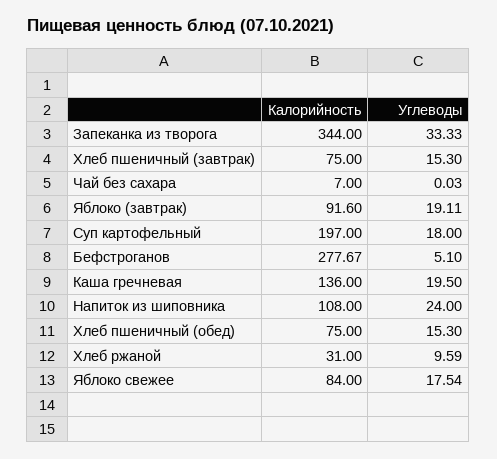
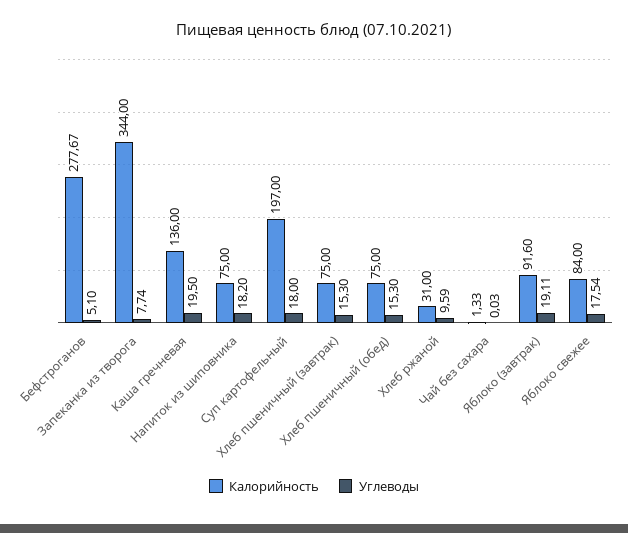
Углеводы, Запеканка из творога: 33.33 -> 7.74
Калорийность, Чай без сахара: 7 -> 1.33
Калорийность, Напиток из шиповника: 108 -> 75
Углеводы, Напиток из шиповника: 24 -> 18.2

